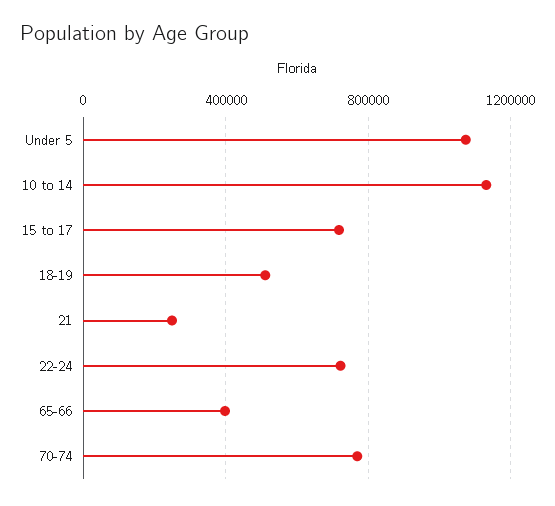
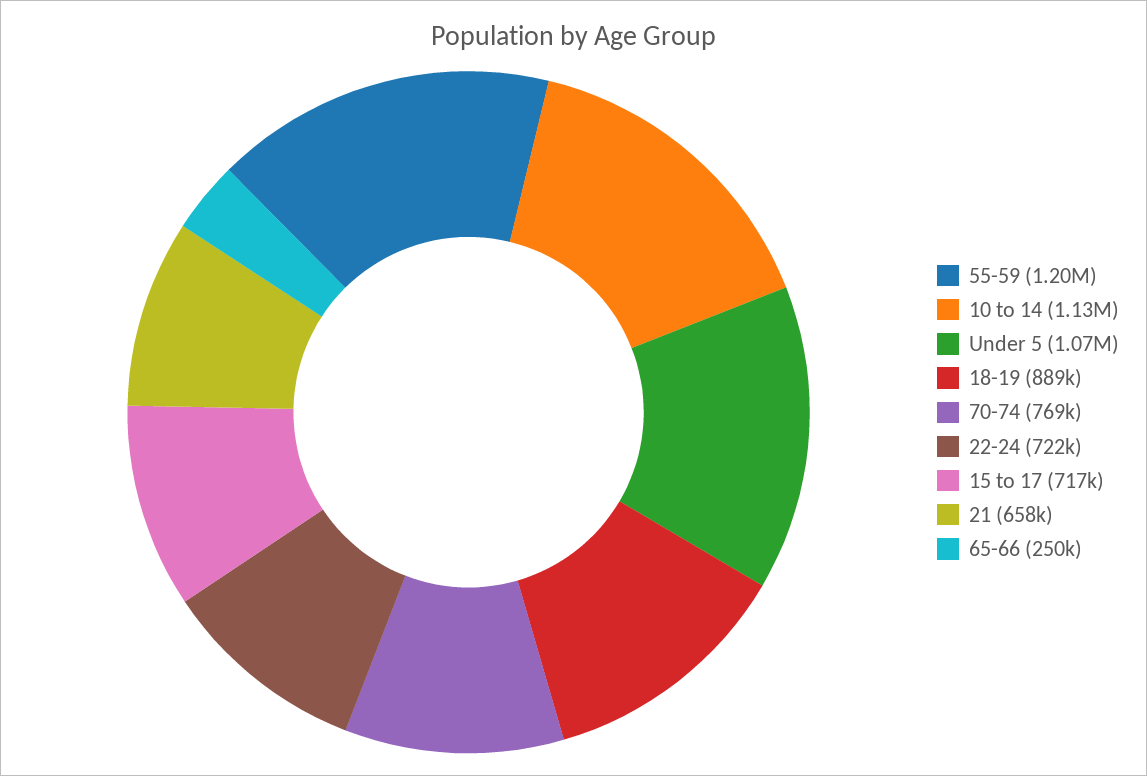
18-19: 500000 -> 889000
21: 250000 -> 658000
65-66: 400000 -> 250000
55-59: none -> 1200000

